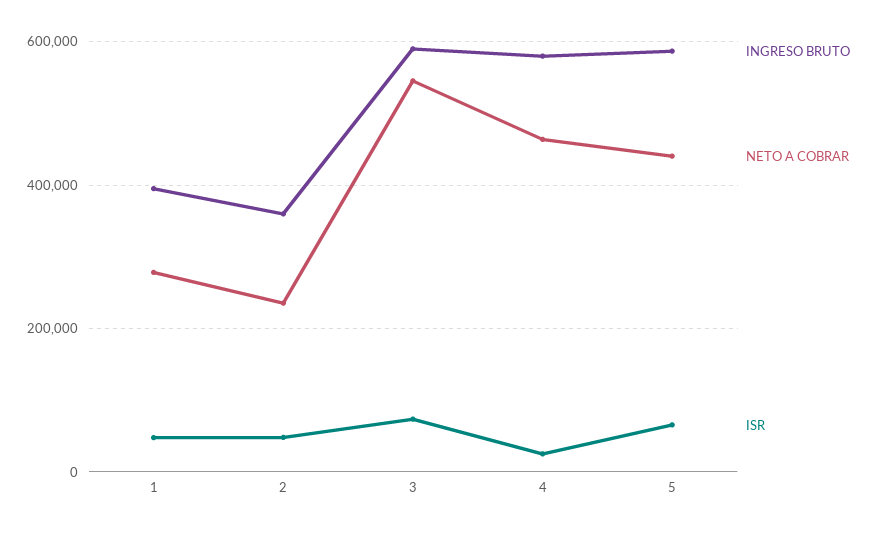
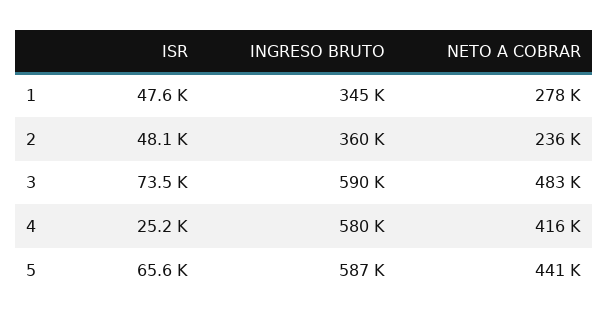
INGRESO BRUTO, 1: 400000 -> 345000
NETO A COBRAR, 3: 540000 -> 483000
NETO A COBRAR, 4: 460000 -> 416000

